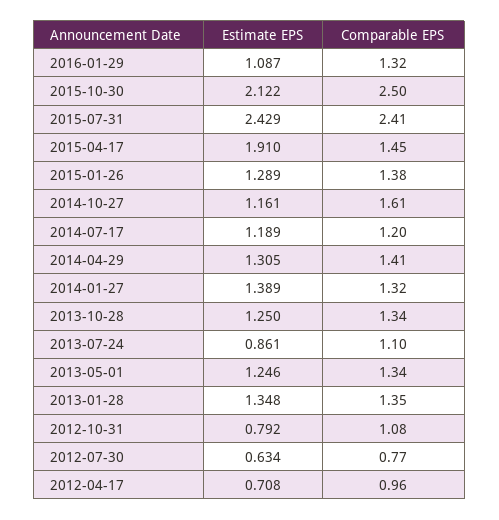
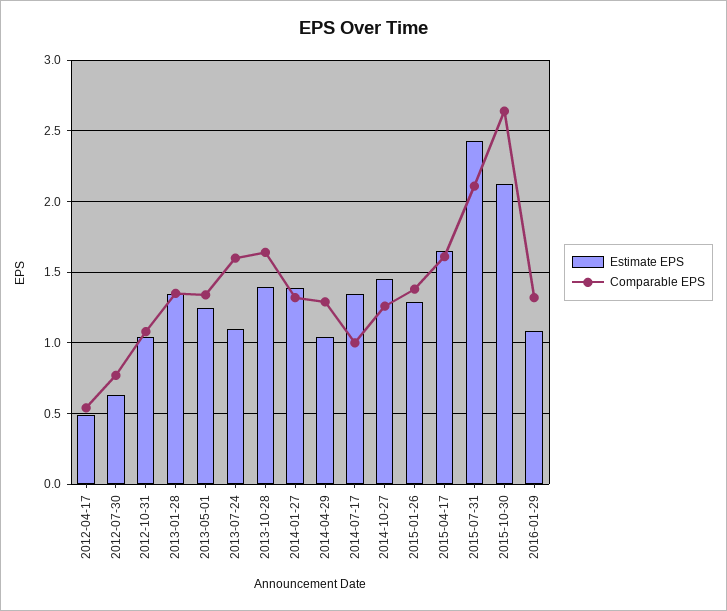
Comparable EPS, 2015-10-30: 2.5 -> 2.65
Comparable EPS, 2015-07-31: 2.41 -> 2.1
Estimate EPS, 2015-04-17: 1.91 -> 1.65
Comparable EPS, 2015-04-17: 1.45 -> 1.6
Estimate EPS, 2014-10-27: 1.161 -> 1.45
Comparable EPS, 2014-10-27: 1.61 -> 1.25
Estimate EPS, 2014-07-17: 1.189 -> 1.35
Comparable EPS, 2014-07-17: 1.2 -> 1
Estimate EPS, 2014-04-29: 1.305 -> 1.05
Comparable EPS, 2014-04-29: 1.41 -> 1.3
Estimate EPS, 2013-10-28: 1.25 -> 1.4
Comparable EPS, 2013-10-28: 1.34 -> 1.65
Estimate EPS, 2013-07-24: 0.861 -> 1.1
Comparable EPS, 2013-07-24: 1.1 -> 1.6
Estimate EPS, 2012-10-31: 0.792 -> 1.05
Estimate EPS, 2012-04-17: 0.708 -> 0.5
Comparable EPS, 2012-04-17: 0.96 -> 0.55

